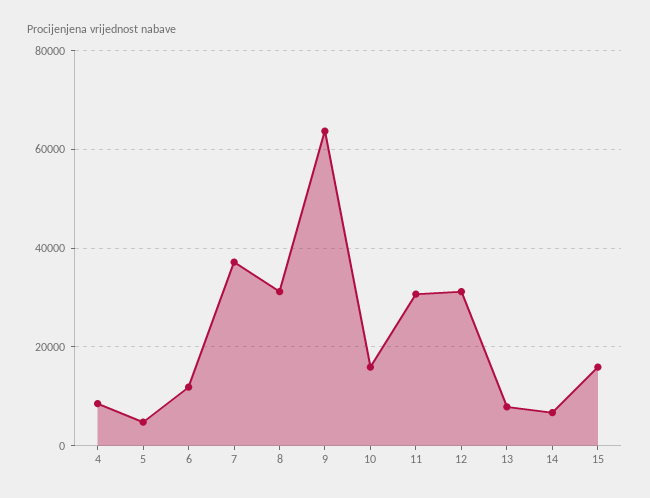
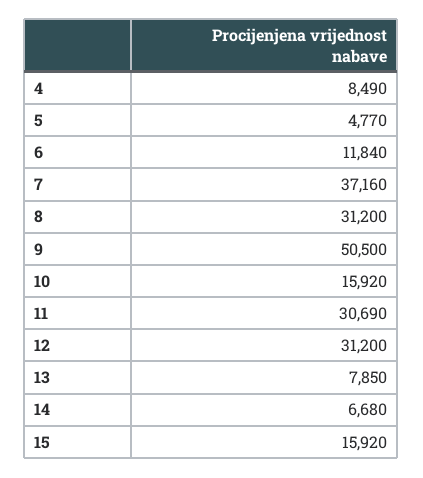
9: 64000 -> 50500

